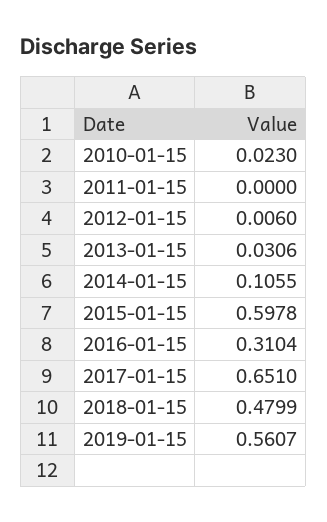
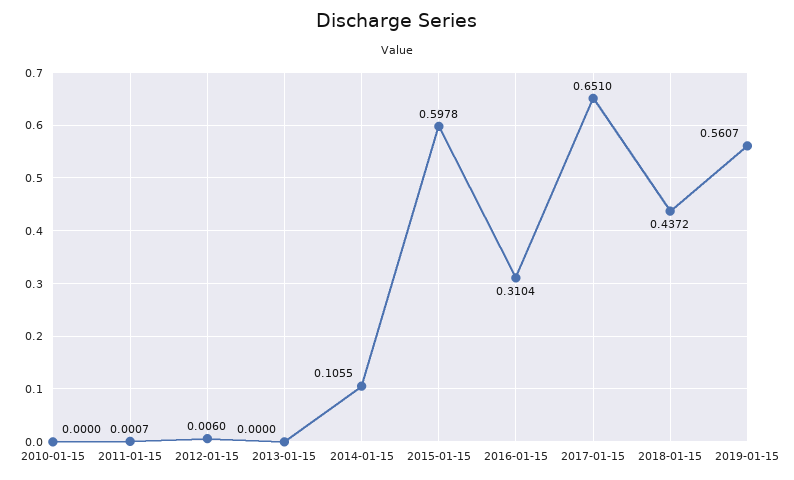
2010-01-15: 0.023 -> 0
2011-01-15: 0 -> 0.0007
2013-01-15: 0.0306 -> 0
2018-01-15: 0.4799 -> 0.4372

